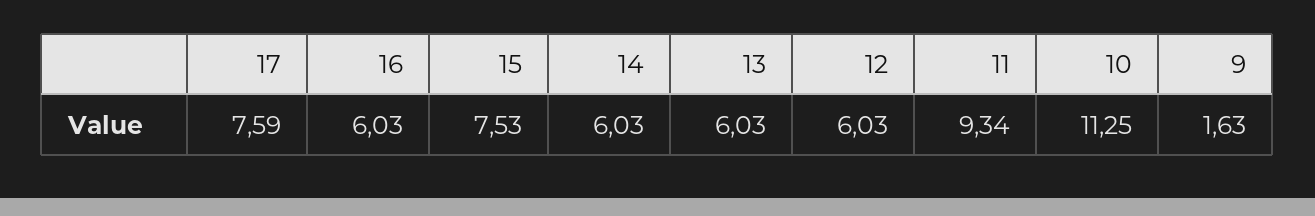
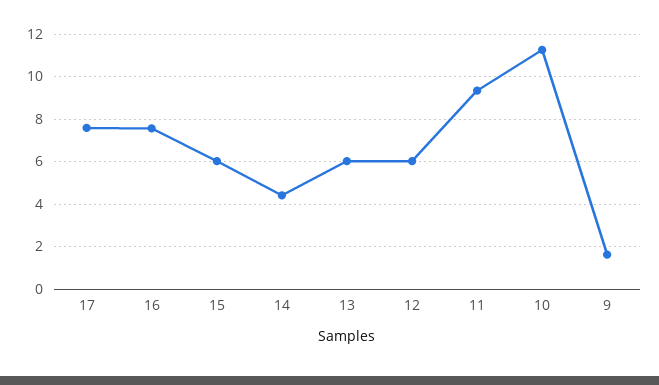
16: 6.03 -> 7.5
15: 7.53 -> 6
14: 6.03 -> 4.5

